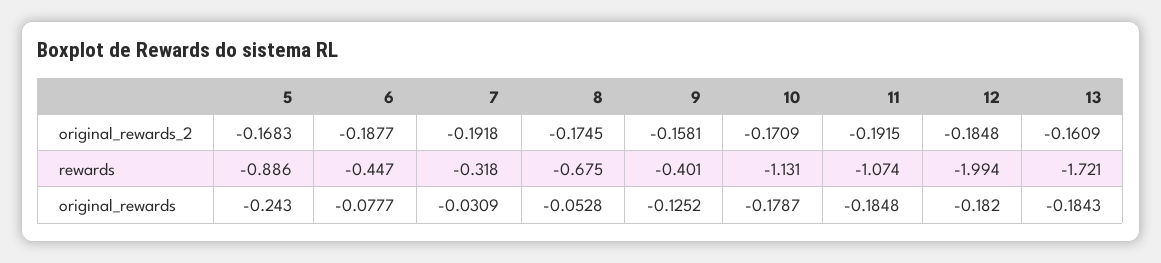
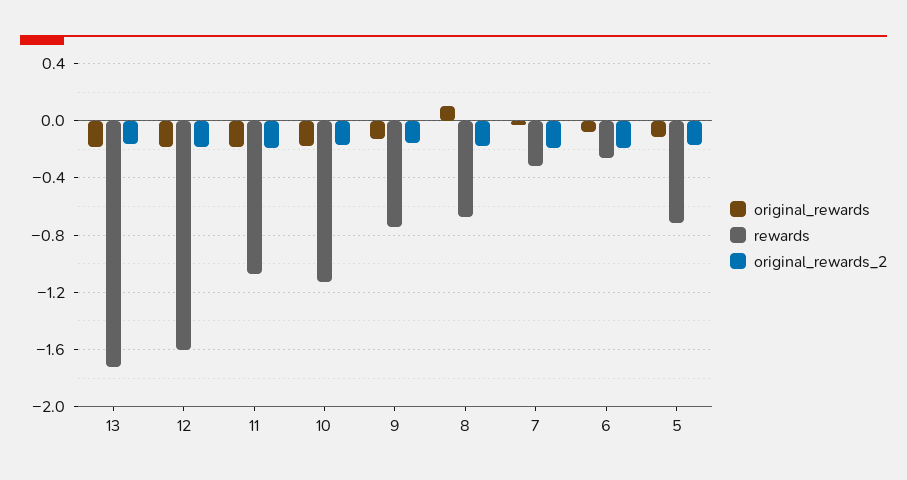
rewards, 5: -0.886 -> -0.7
rewards, 6: -0.447 -> -0.25
rewards, 9: -0.401 -> -0.75
rewards, 12: -1.994 -> -1.6
original_rewards, 5: -0.243 -> -0.1
original_rewards, 8: -0.0528 -> 0.1

